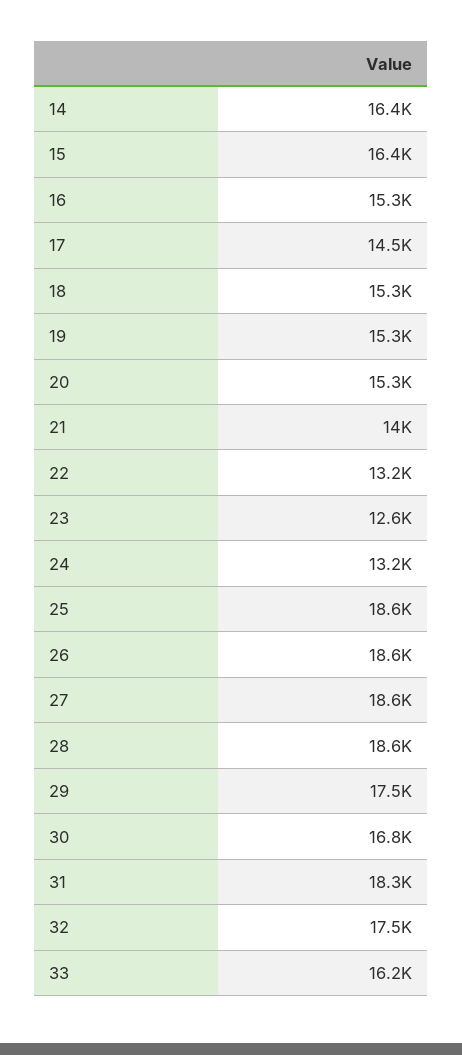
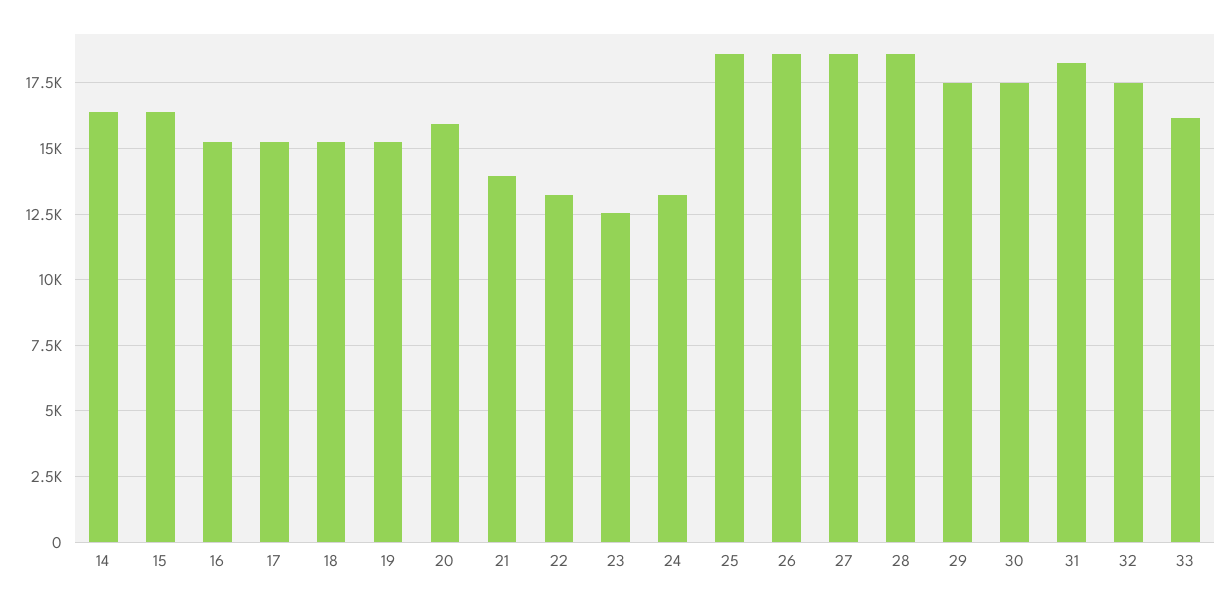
17: 14500 -> 15250
20: 15300 -> 16000
30: 16800 -> 17500

